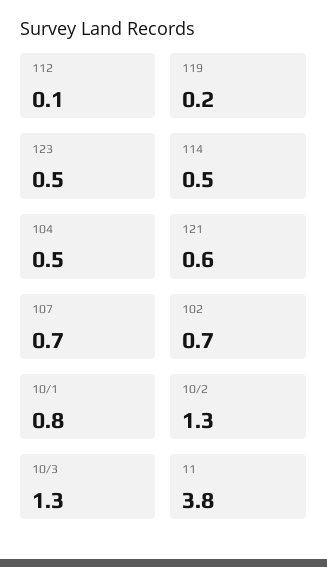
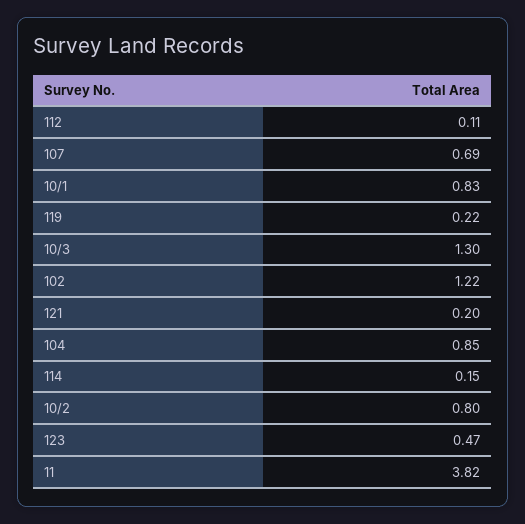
114: 0.5 -> 0.15
104: 0.5 -> 0.85
121: 0.6 -> 0.2
102: 0.7 -> 1.22
10/2: 1.3 -> 0.8

